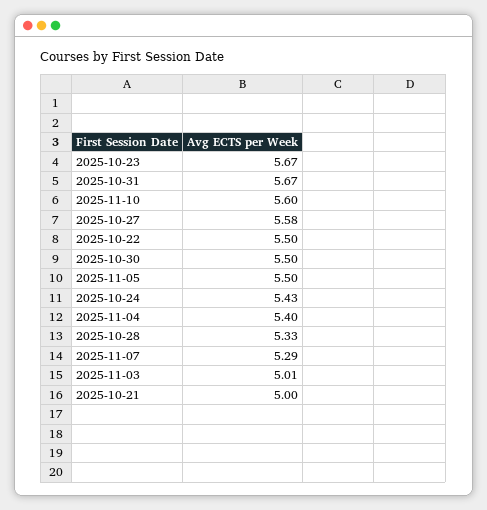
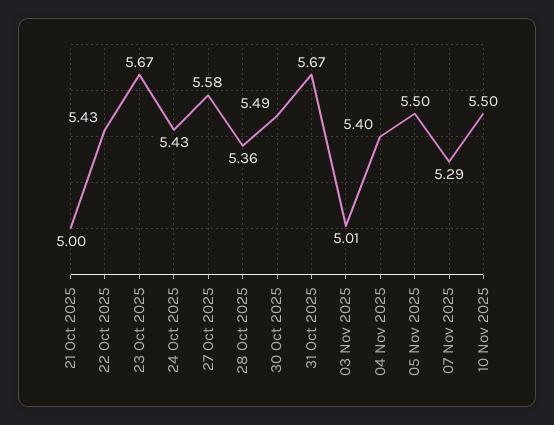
2025-11-10: 5.6 -> 5.5
2025-10-22: 5.5 -> 5.43
2025-10-30: 5.5 -> 5.49
2025-10-28: 5.33 -> 5.36

